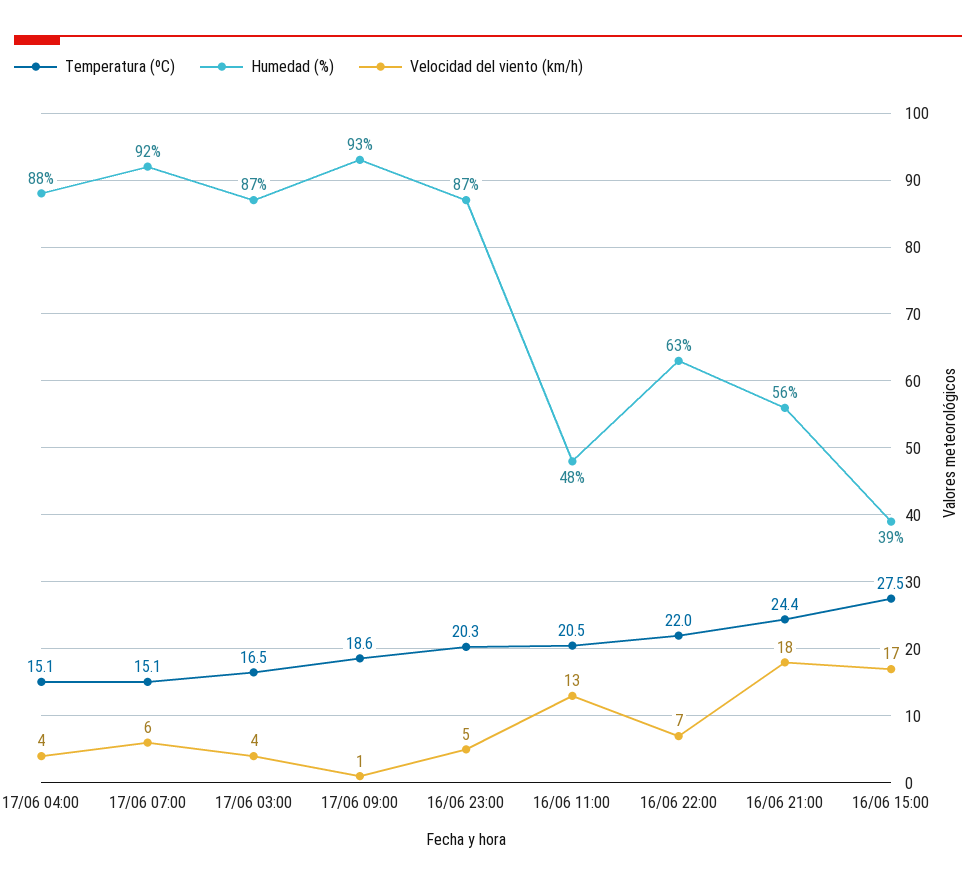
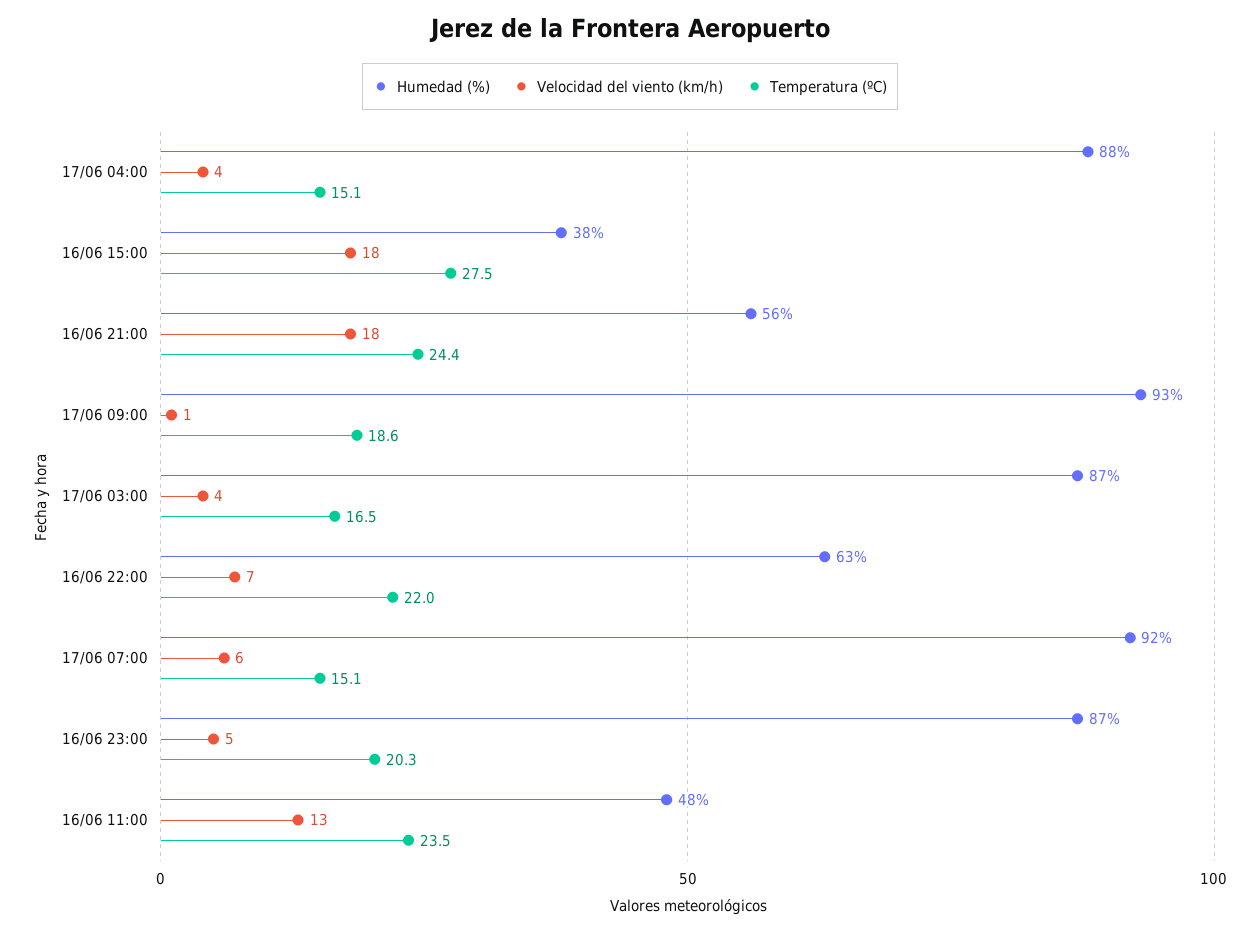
Temperatura (ºC), 16/06 11:00: 20.5 -> 23.5
Humedad (%), 16/06 15:00: 39 -> 38
Velocidad del viento (km/h), 16/06 15:00: 17 -> 18

